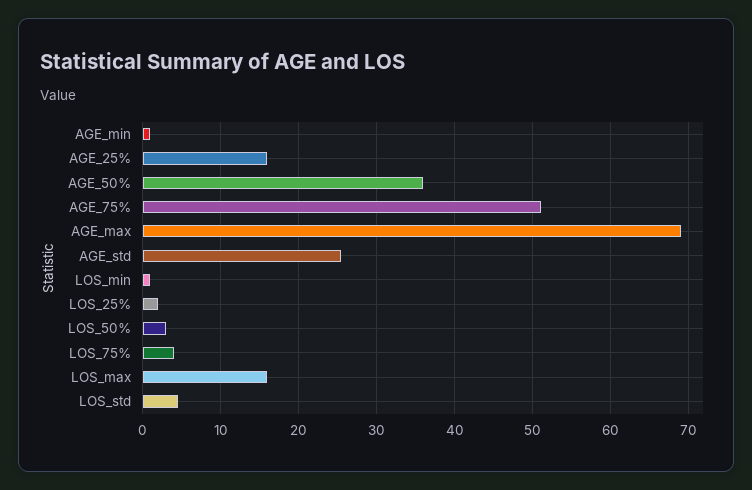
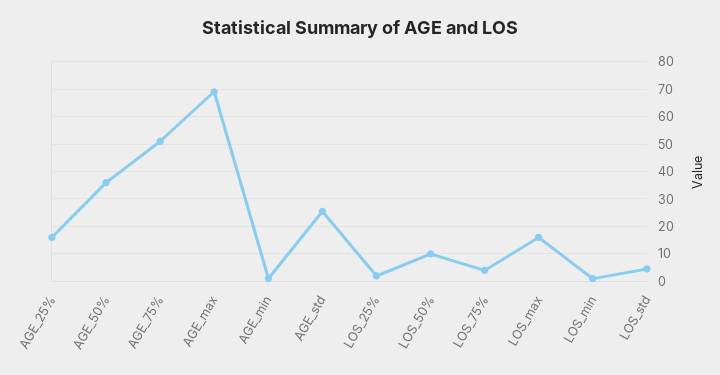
LOS_50%: 3 -> 10

